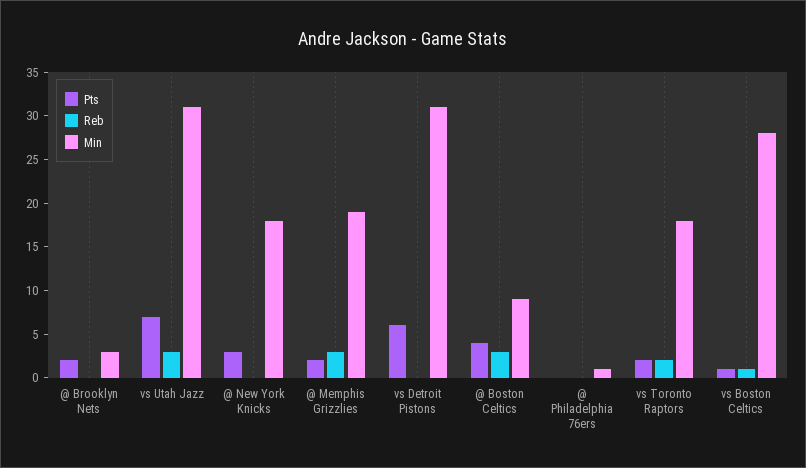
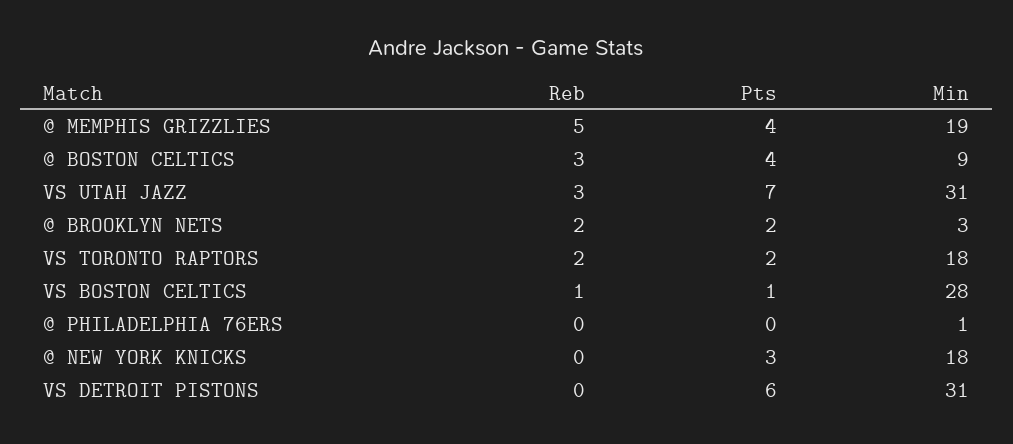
Reb, @ Brooklyn Nets: 0 -> 2
Pts, @ Memphis Grizzlies: 2 -> 4
Reb, @ Memphis Grizzlies: 3 -> 5

